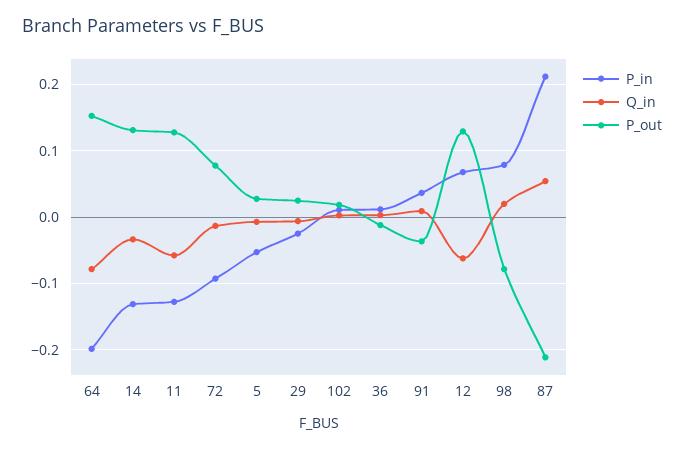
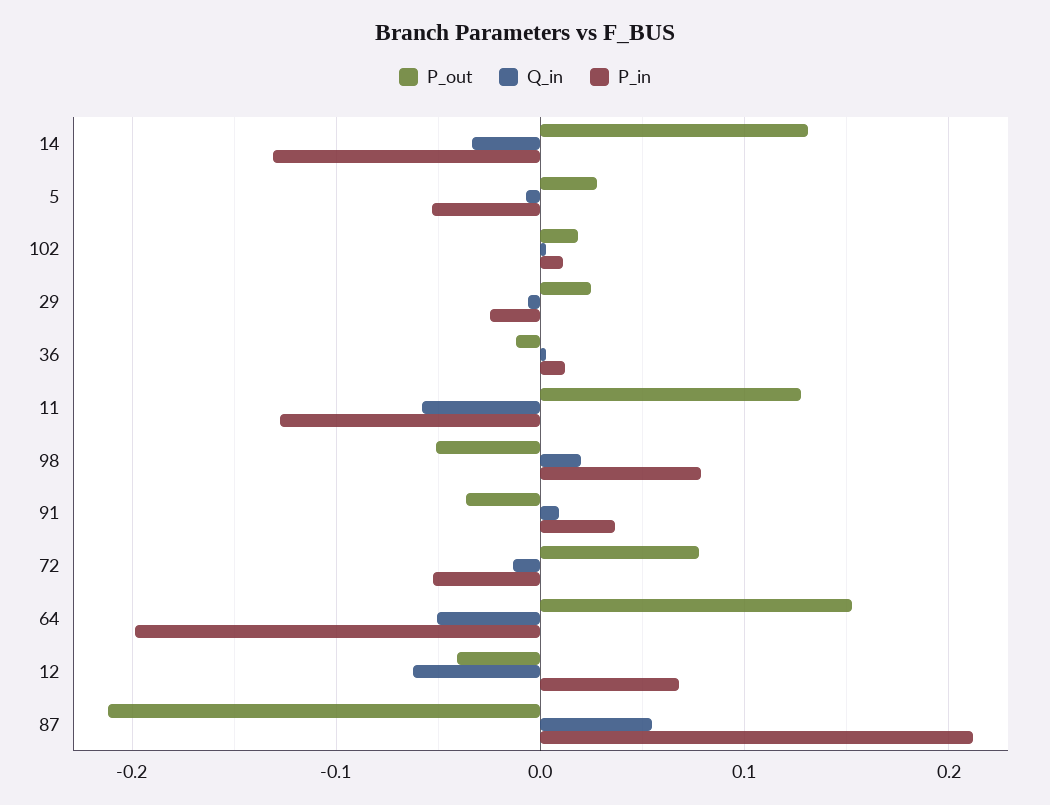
Q_in, 64: -0.08 -> -0.05
P_in, 72: -0.09 -> -0.05
P_out, 12: 0.13 -> -0.04
P_out, 98: -0.08 -> -0.05

